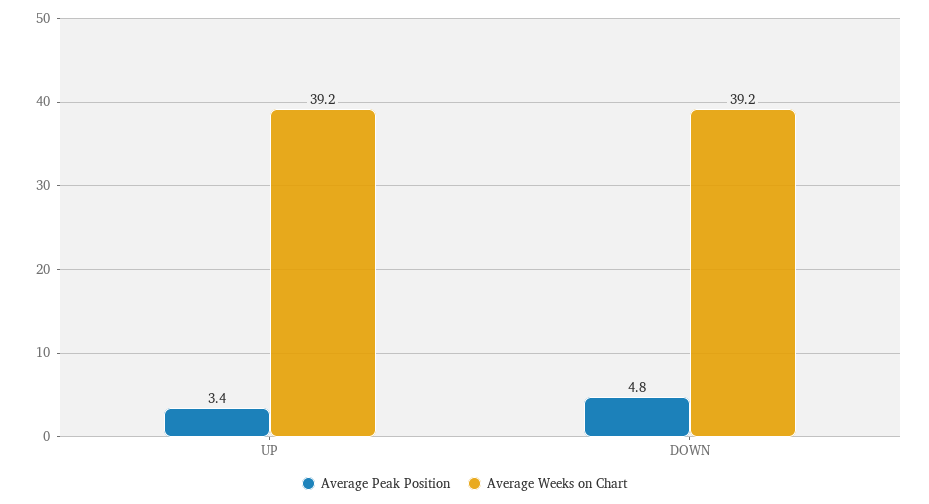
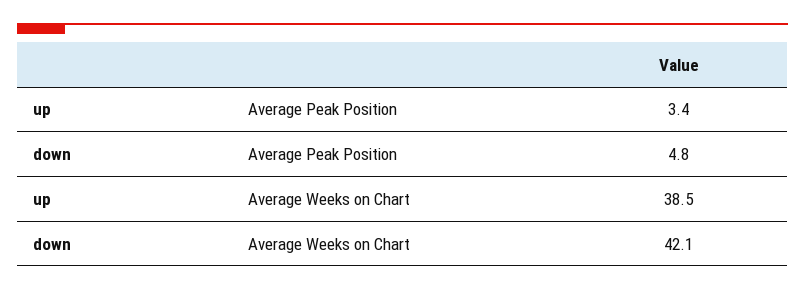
Average Weeks on Chart, UP: 39.2 -> 38.5
Average Weeks on Chart, DOWN: 39.2 -> 42.1

